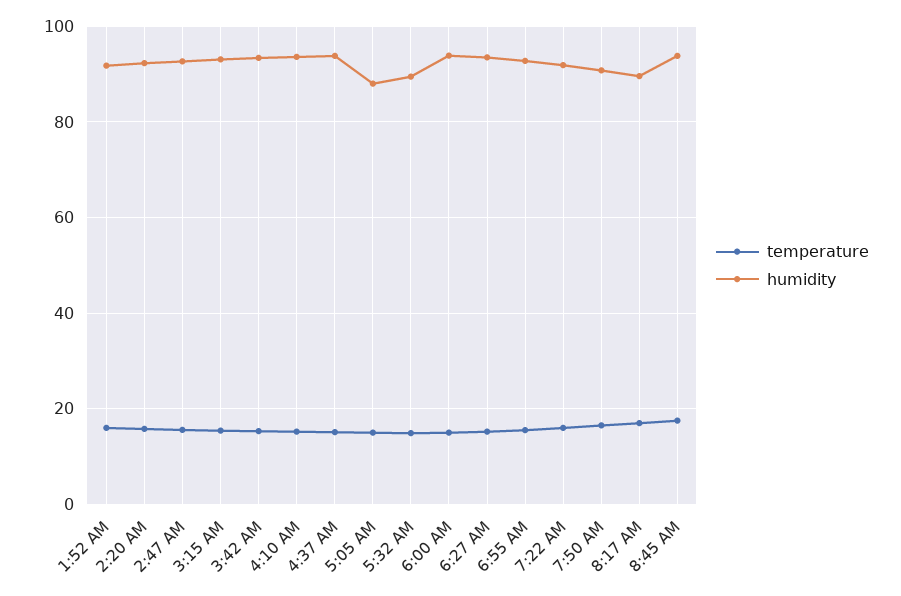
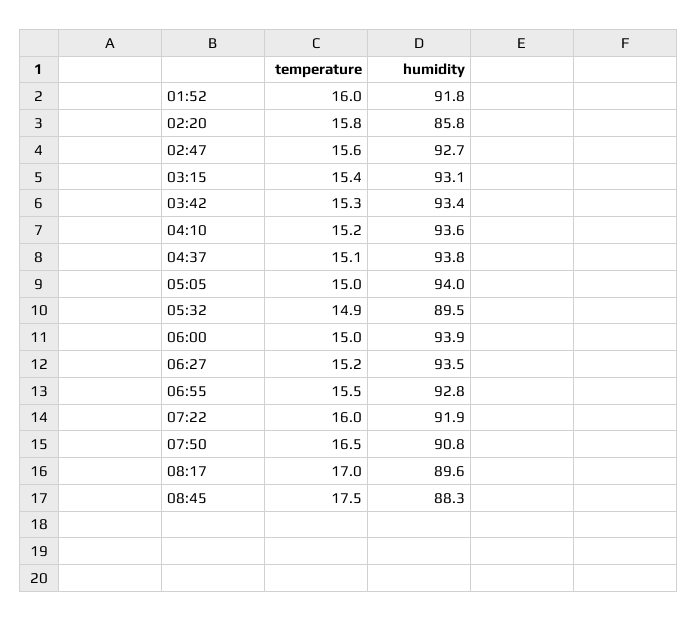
humidity, 2:20 AM: 92 -> 85.8
humidity, 5:05 AM: 88 -> 94
humidity, 8:45 AM: 94 -> 88.3

